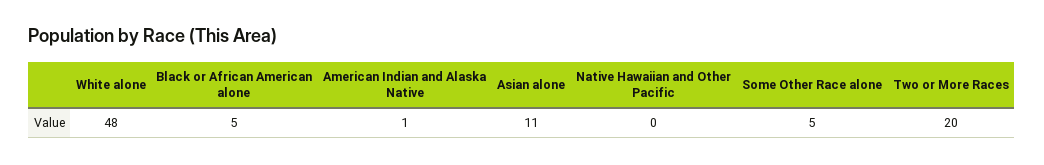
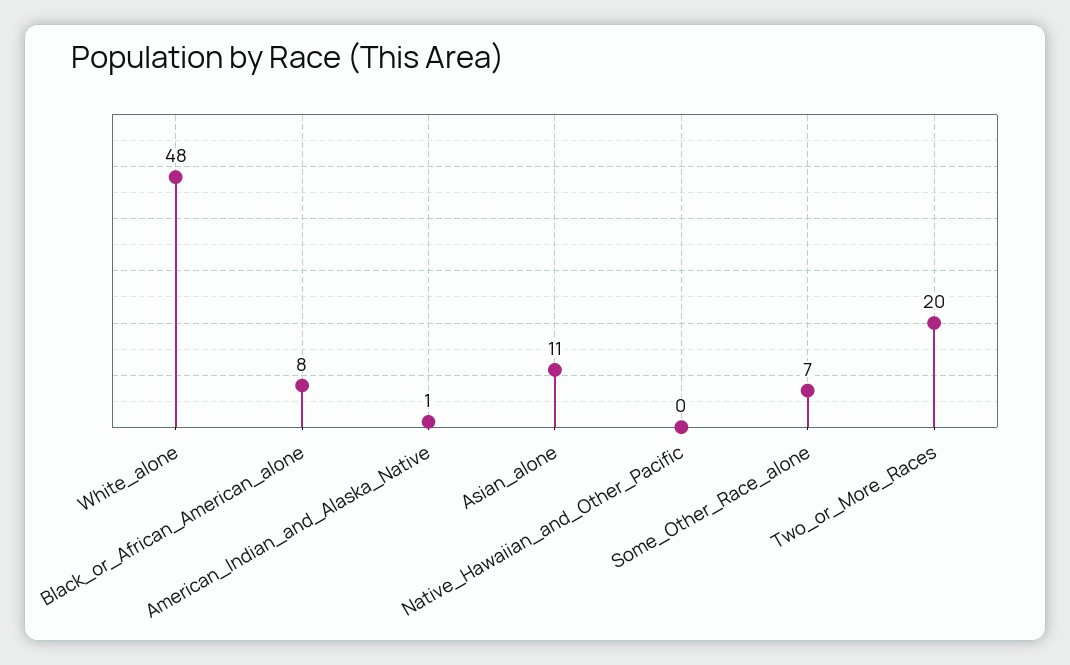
Black or African American alone: 5 -> 8
Some Other Race alone: 5 -> 7

